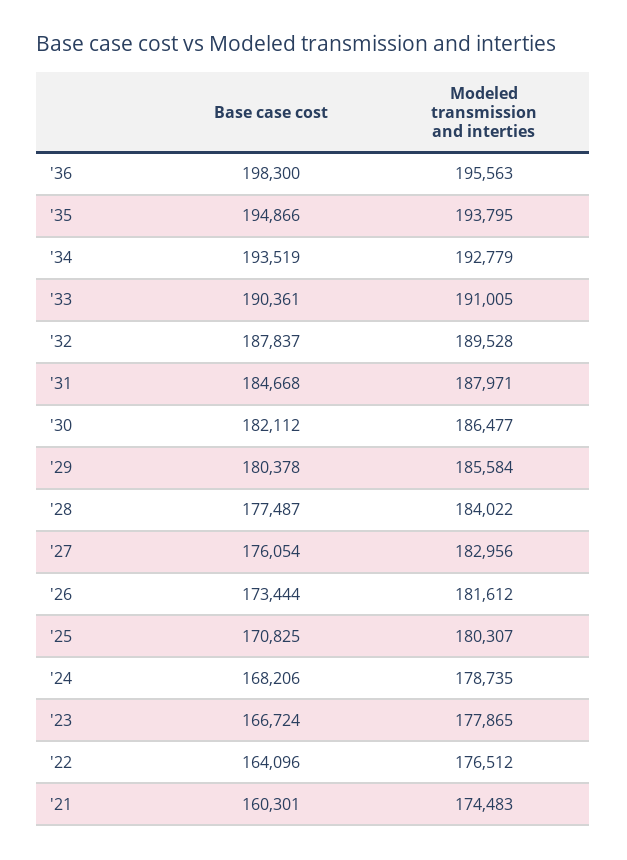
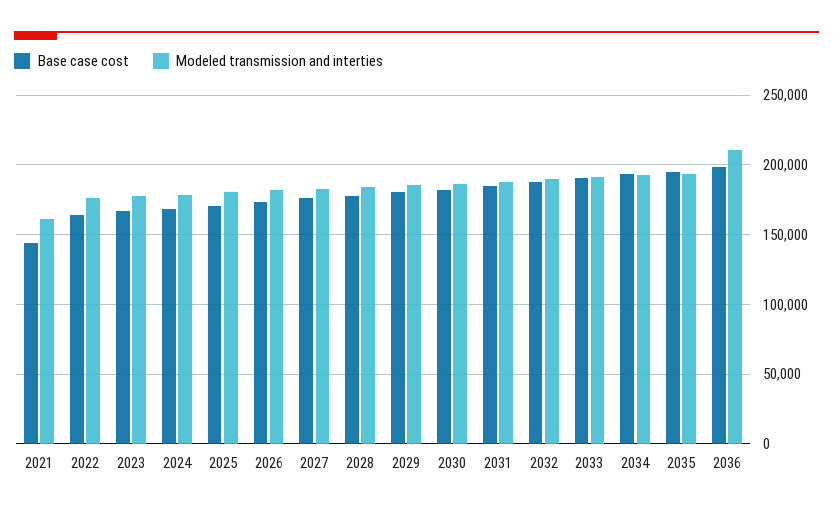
Modeled transmission and interties, '36: 195563 -> 210000
Base case cost, '21: 160301 -> 145000
Modeled transmission and interties, '21: 174483 -> 160000

